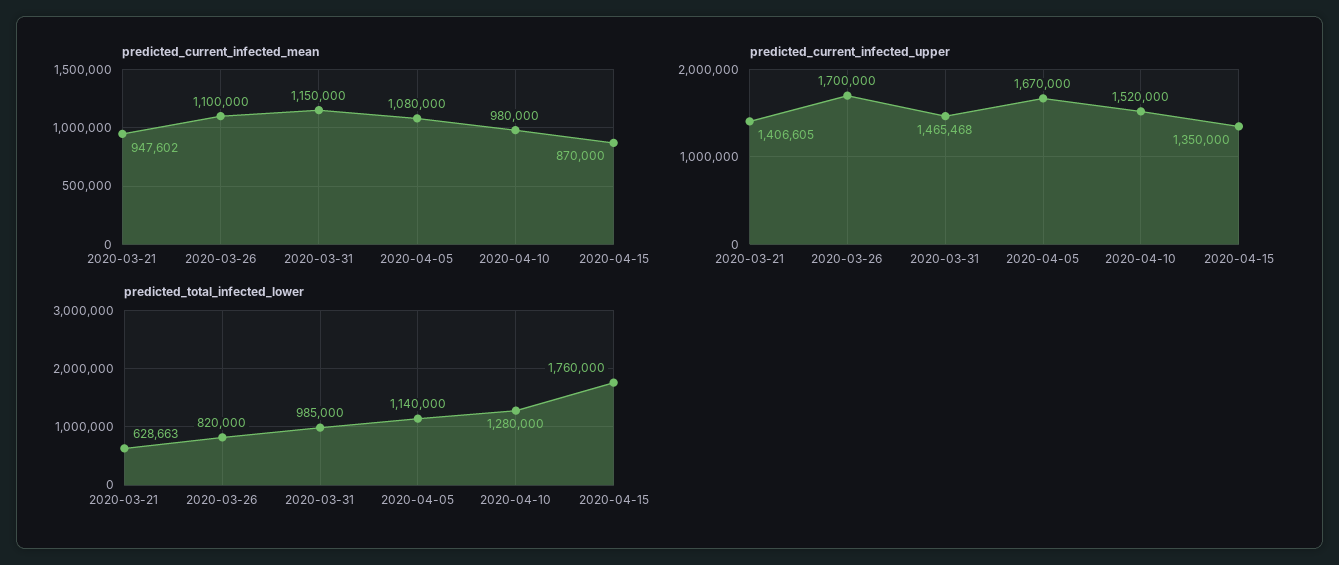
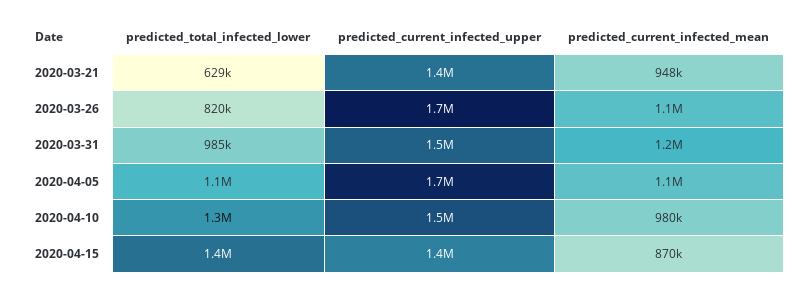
predicted_total_infected_lower, 2020-04-15: 1760000 -> 1400000

